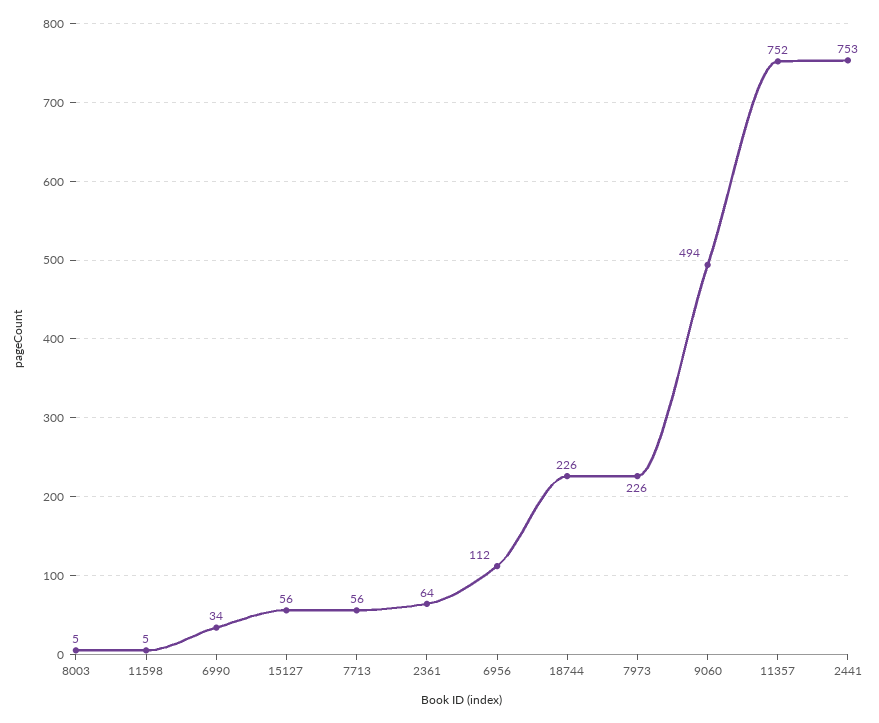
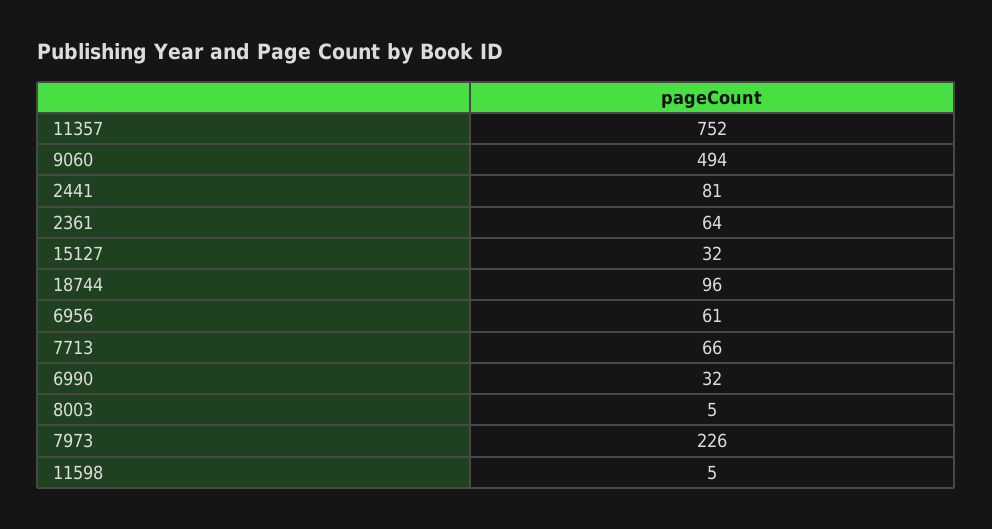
6990: 34 -> 32
15127: 56 -> 32
7713: 56 -> 66
6956: 112 -> 61
18744: 226 -> 96
2441: 753 -> 81

